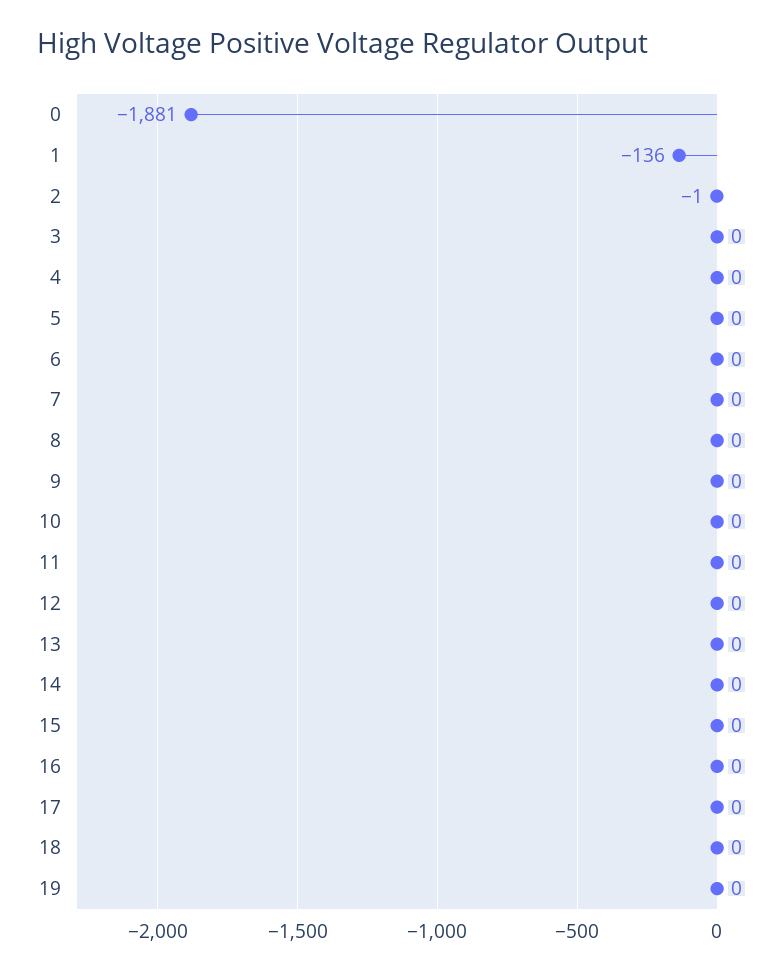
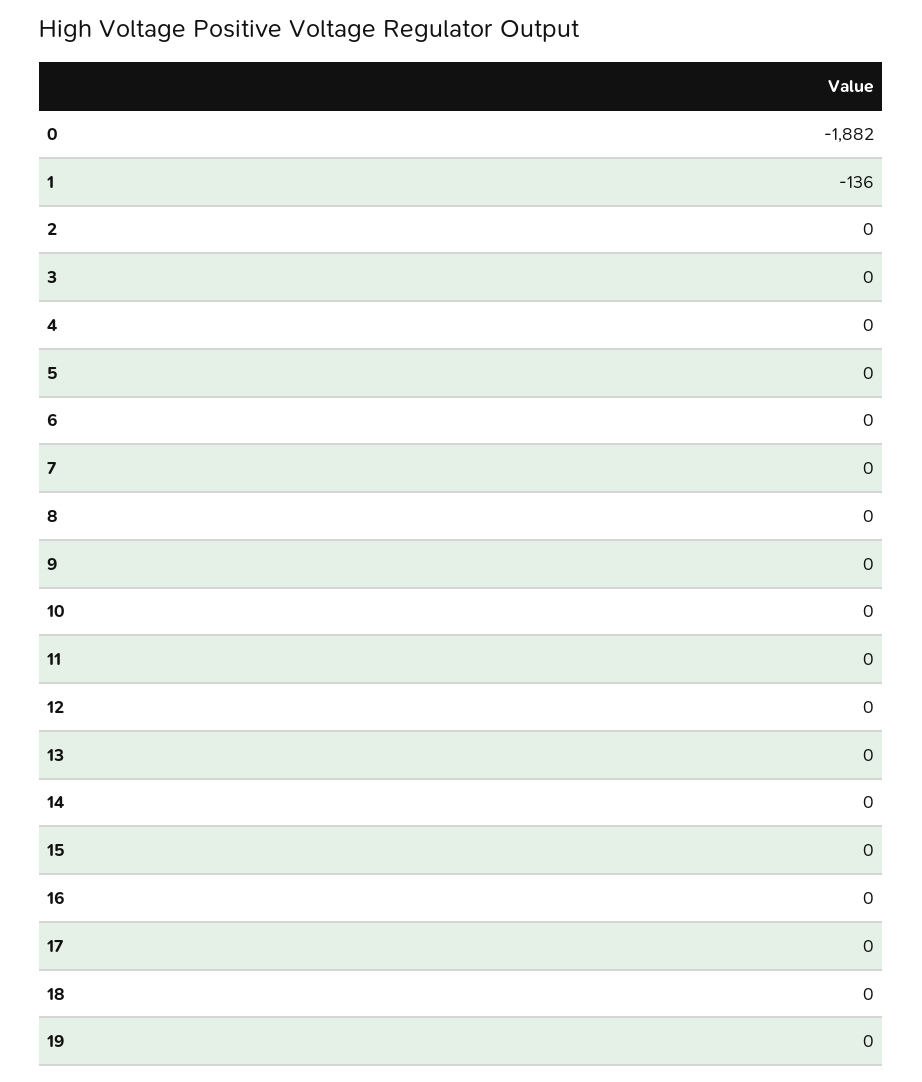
0: -1881 -> -1882
2: -1 -> 0

